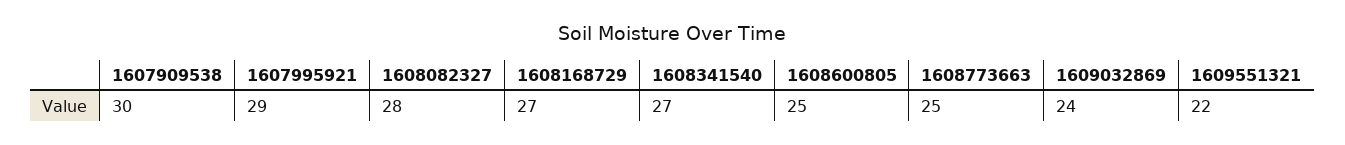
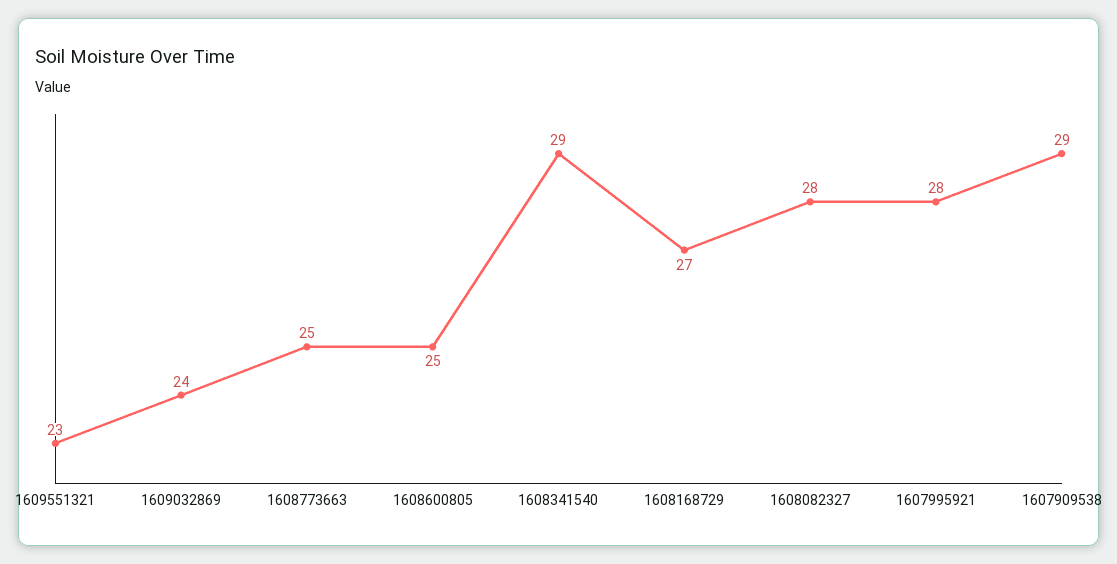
1607909538: 30 -> 29
1607995921: 29 -> 28
1608341540: 27 -> 29
1609551321: 22 -> 23

